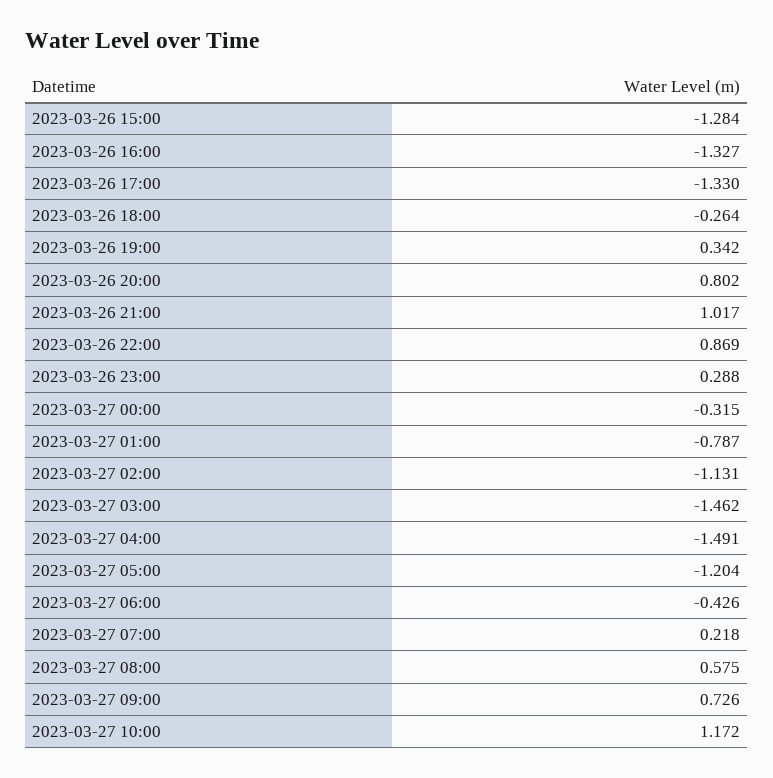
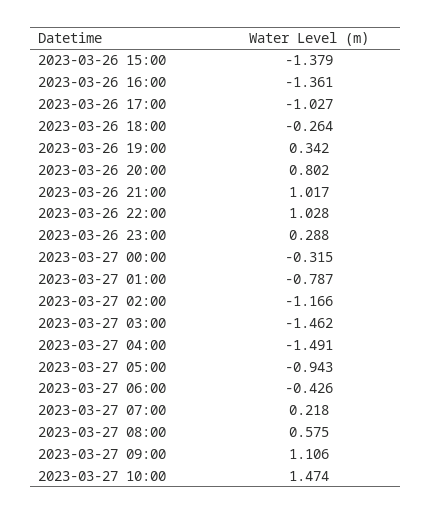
2023-03-26 15:00: -1.284 -> -1.379
2023-03-26 16:00: -1.327 -> -1.361
2023-03-26 17:00: -1.33 -> -1.027
2023-03-26 22:00: 0.869 -> 1.028
2023-03-27 02:00: -1.131 -> -1.166
2023-03-27 05:00: -1.204 -> -0.943
2023-03-27 09:00: 0.726 -> 1.106
2023-03-27 10:00: 1.172 -> 1.474

